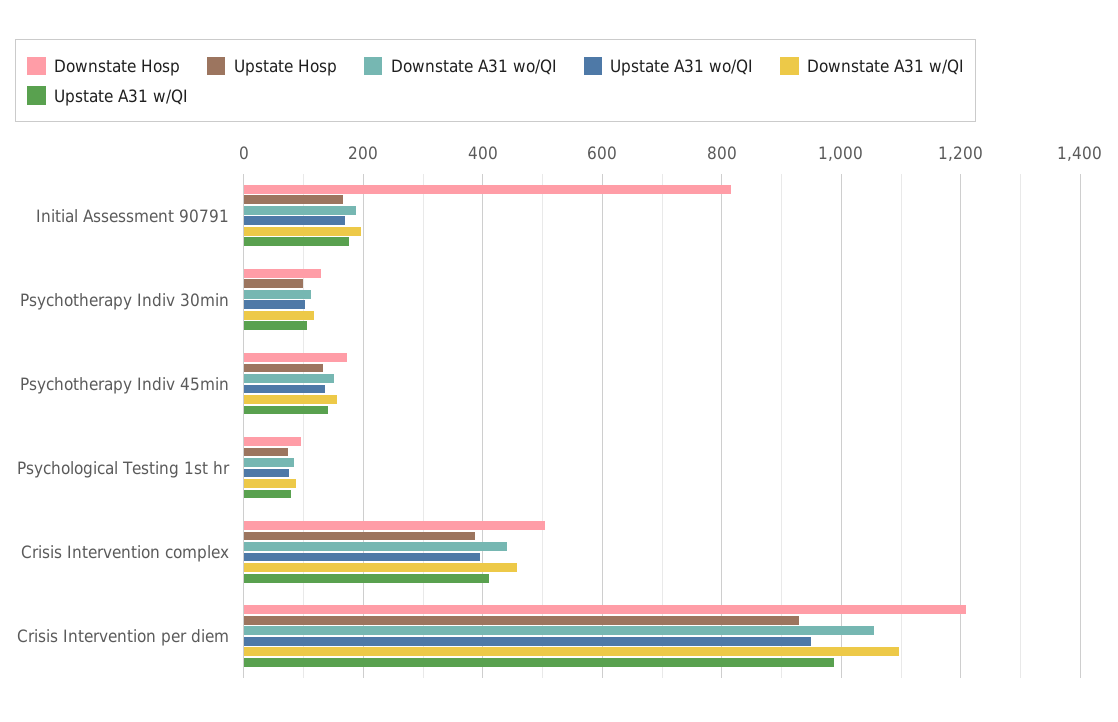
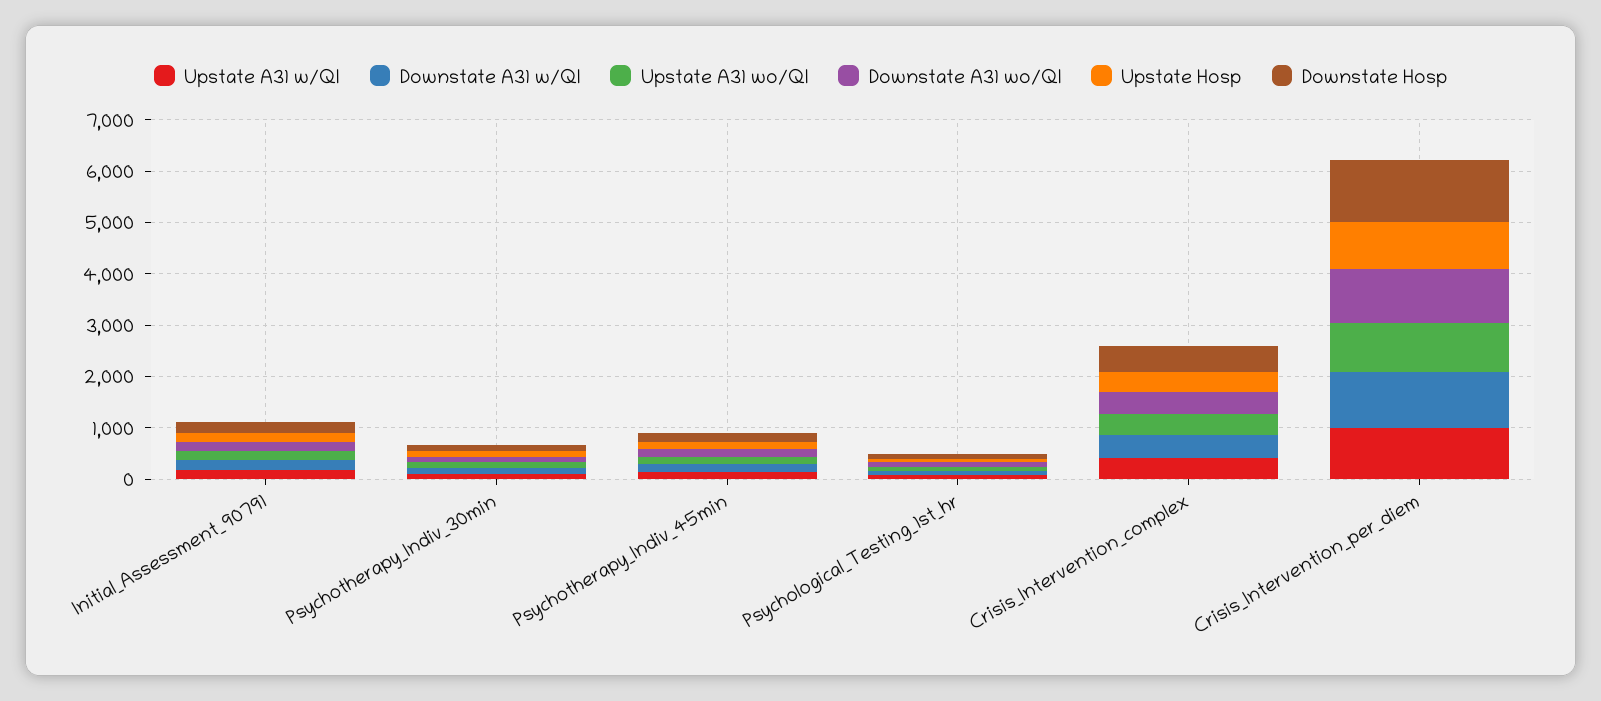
Downstate Hosp, Initial Assessment 90791: 820 -> 200

